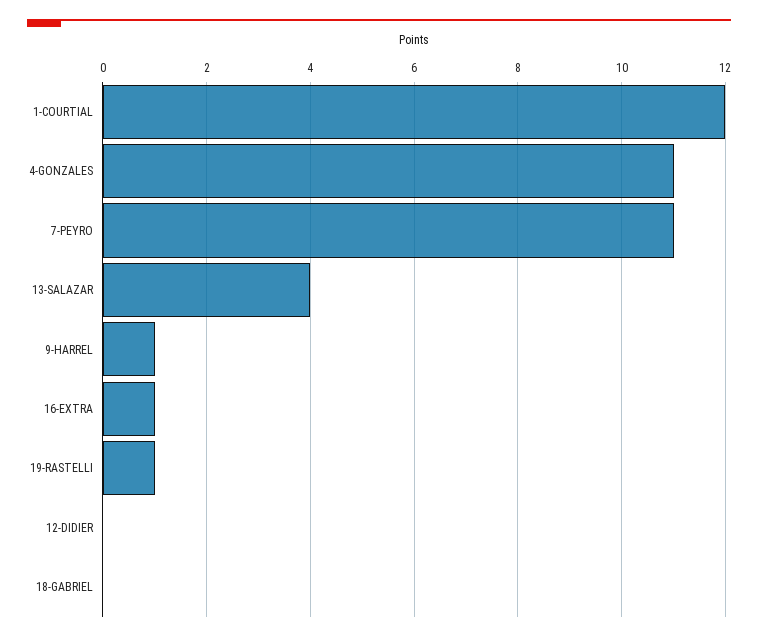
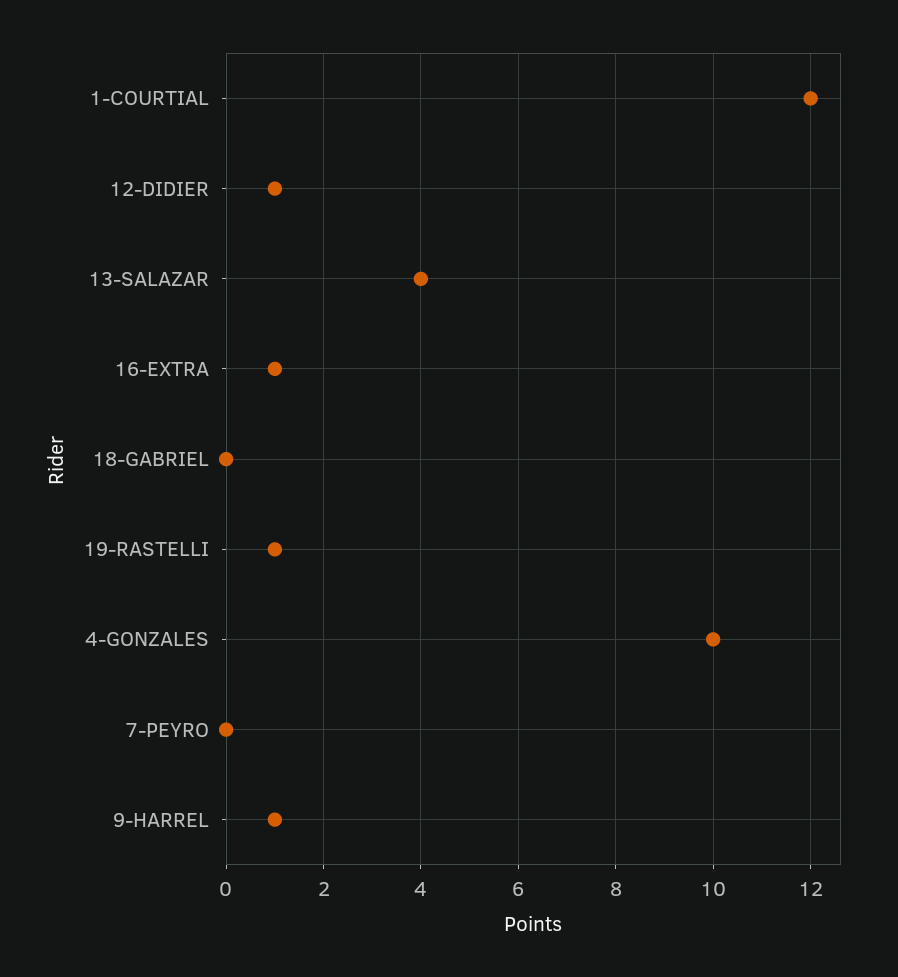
4-GONZALES: 11 -> 10
7-PEYRO: 11 -> 0
12-DIDIER: 0 -> 1

